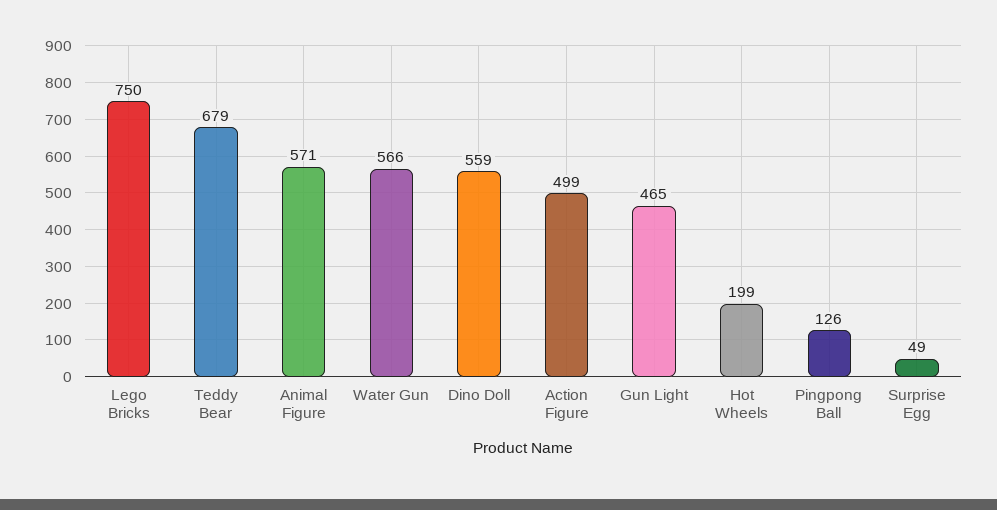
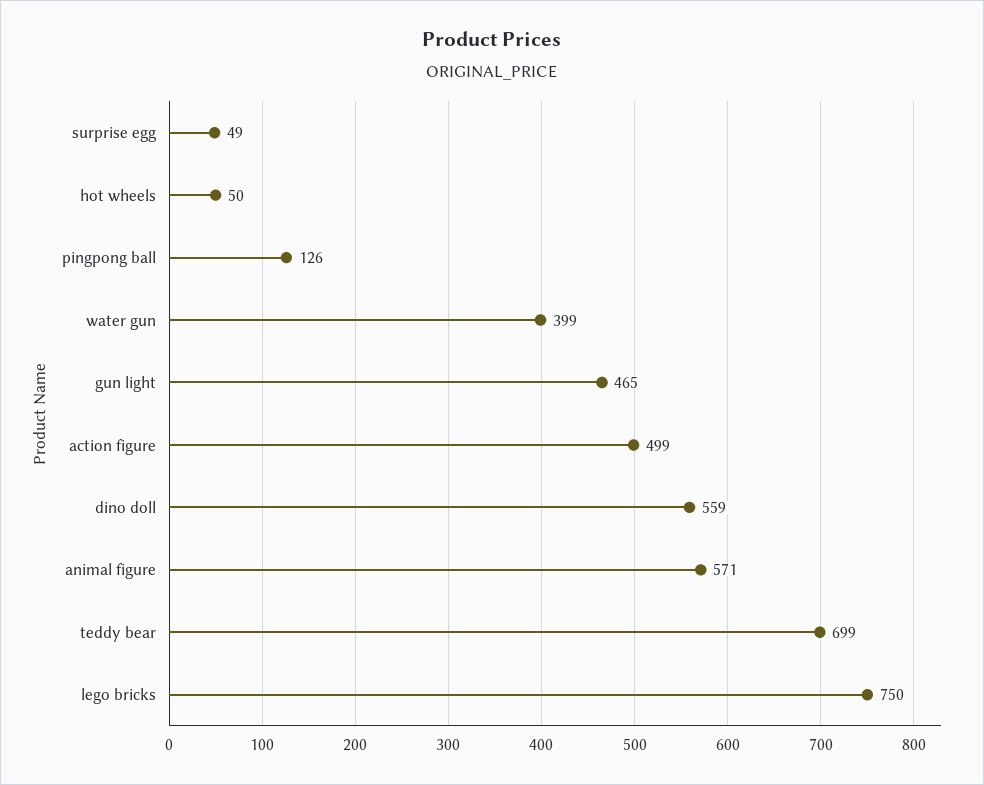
Teddy Bear: 679 -> 699
Water Gun: 566 -> 399
Hot Wheels: 199 -> 50

